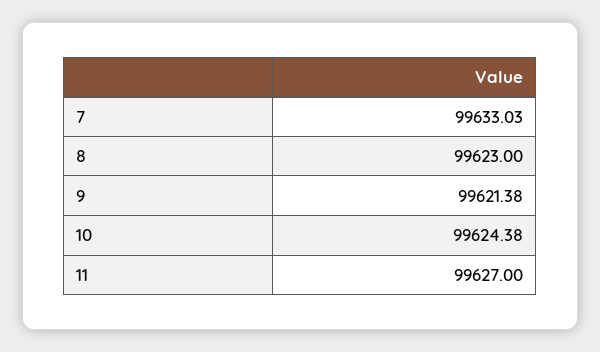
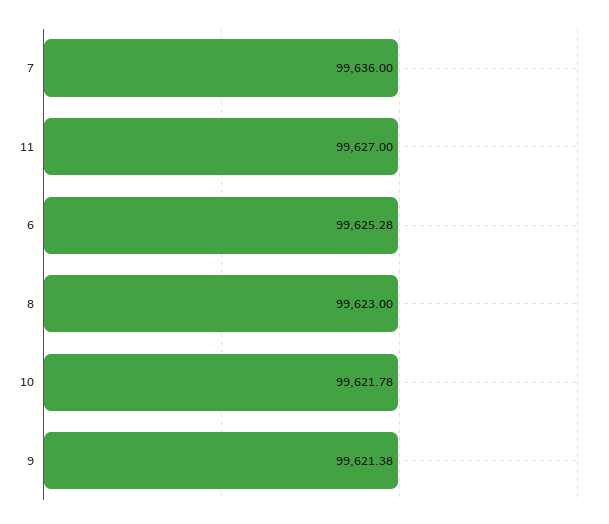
7: 99633.03 -> 99636
10: 99624.38 -> 99621.78
6: none -> 99625.28

